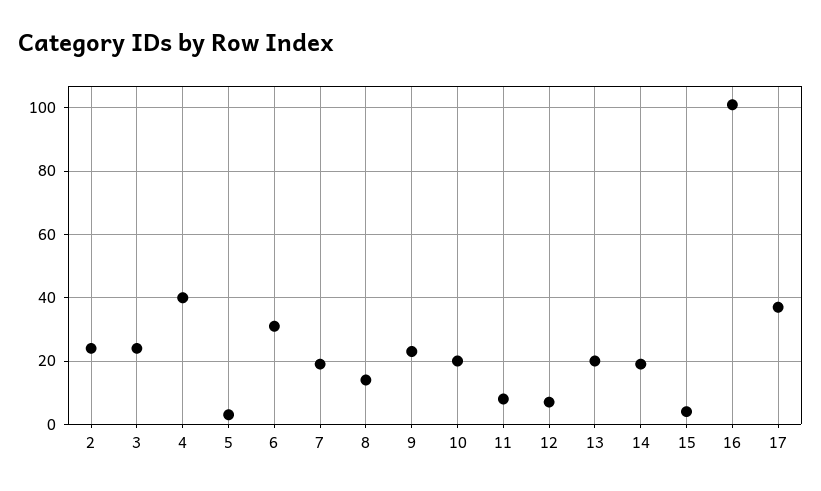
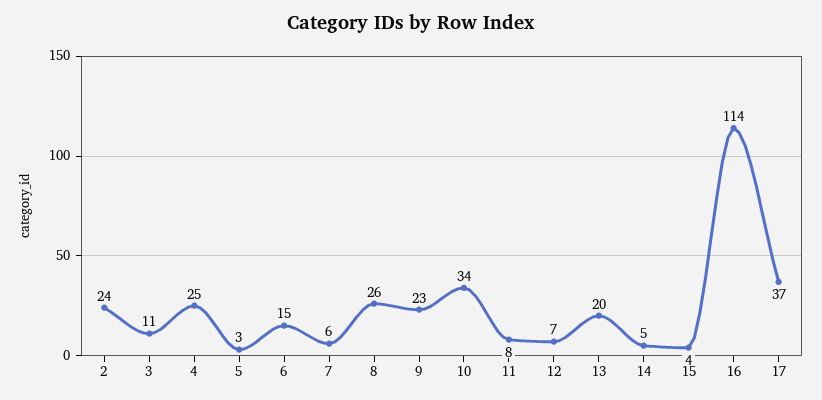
3: 25 -> 11
4: 40 -> 25
6: 30 -> 15
7: 20 -> 6
8: 15 -> 26
10: 20 -> 34
14: 20 -> 5
16: 100 -> 114

